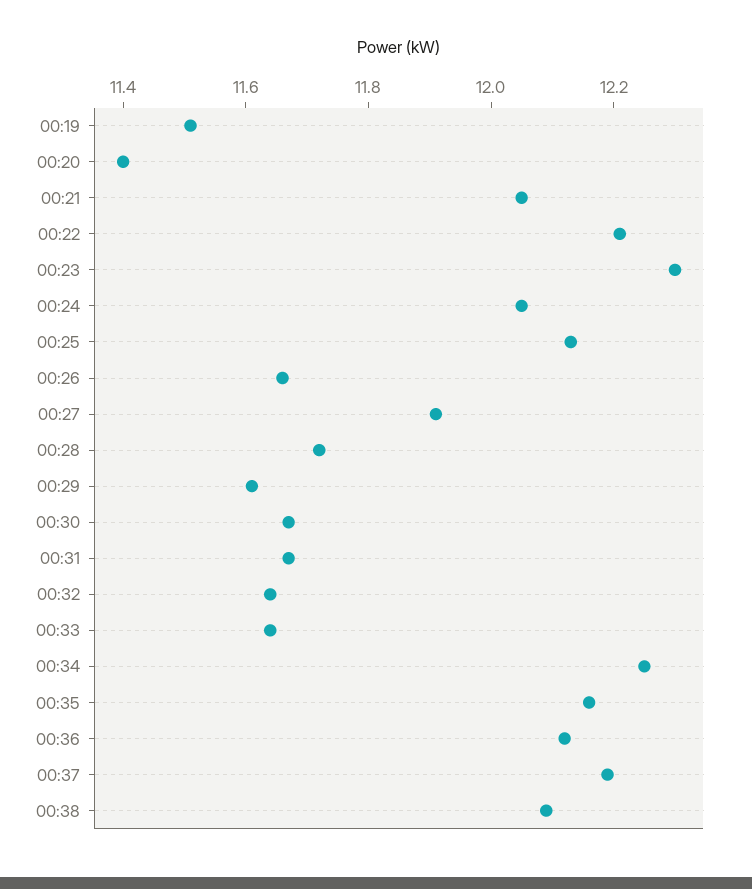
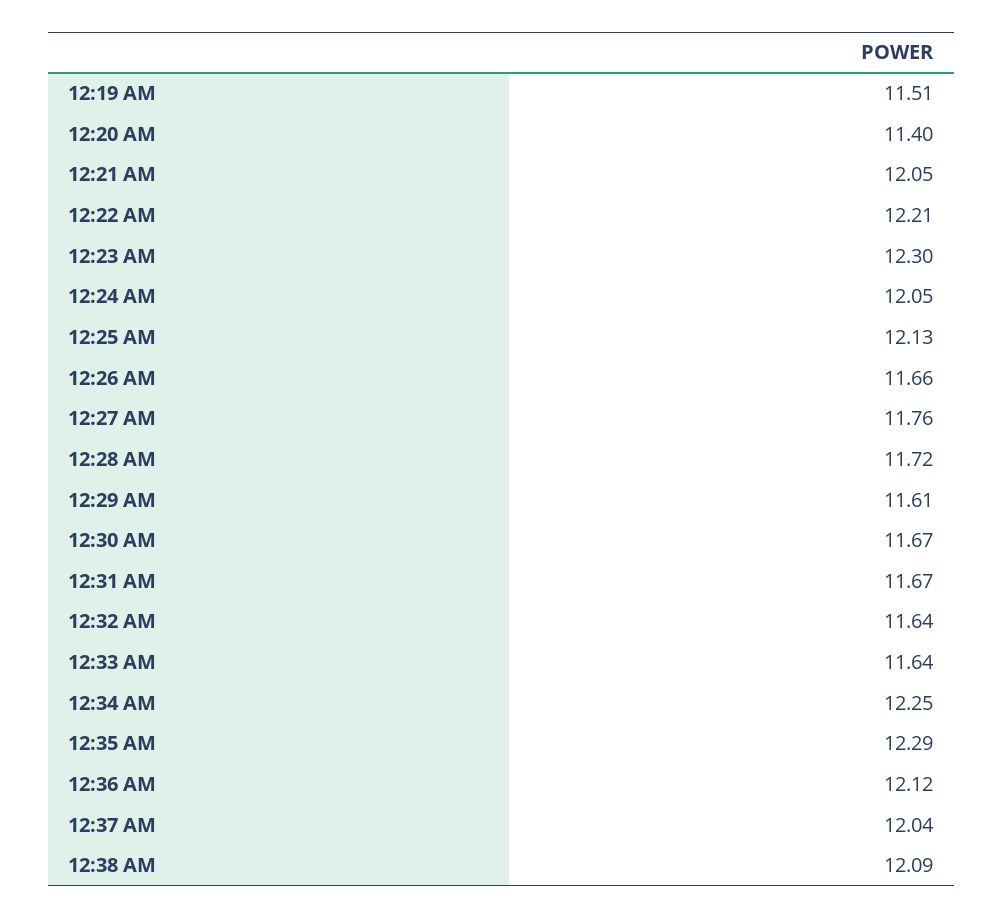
00:27: 11.9 -> 11.76
00:35: 12.15 -> 12.29
00:37: 12.2 -> 12.04

